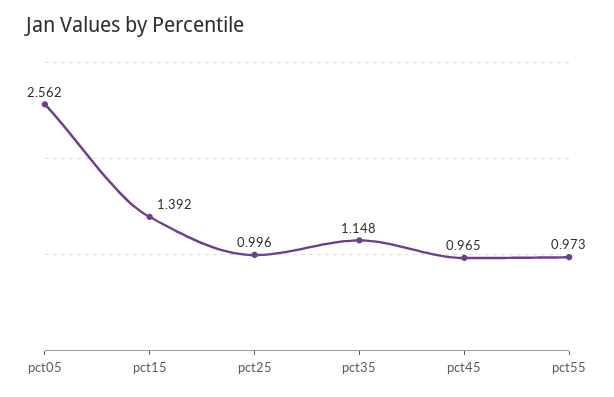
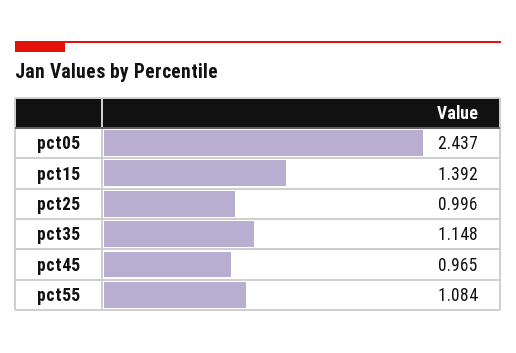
pct05: 2.562 -> 2.437
pct55: 0.973 -> 1.084

